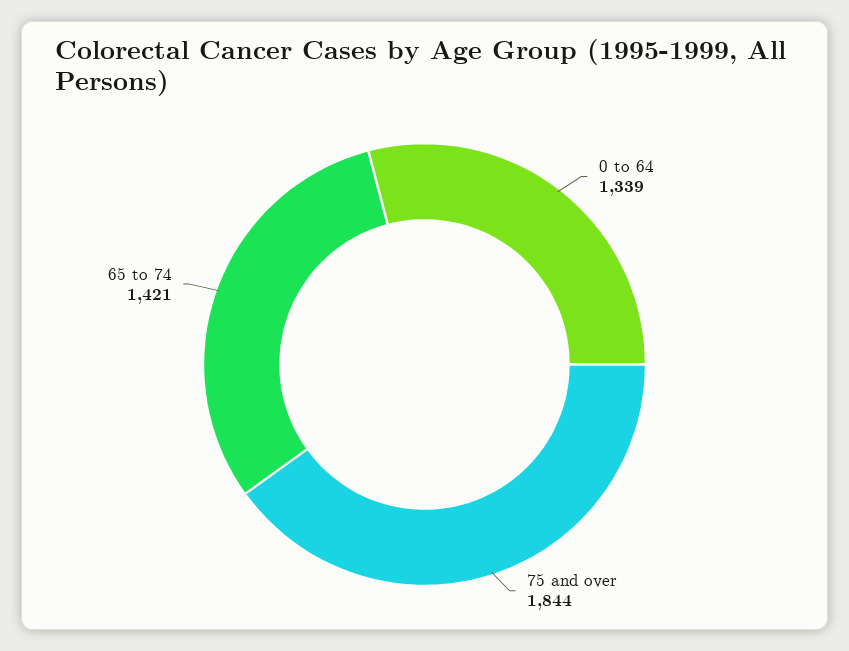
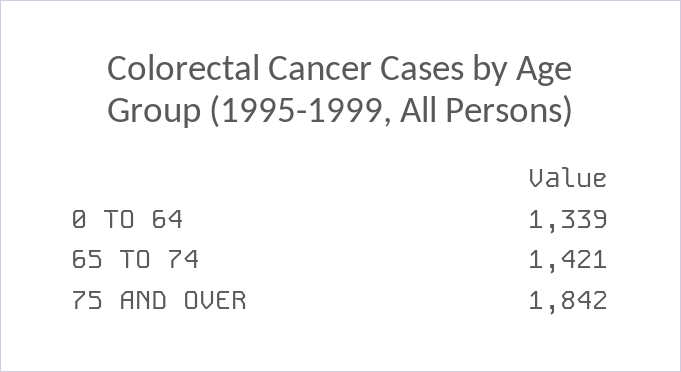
75 and over: 1844 -> 1842

